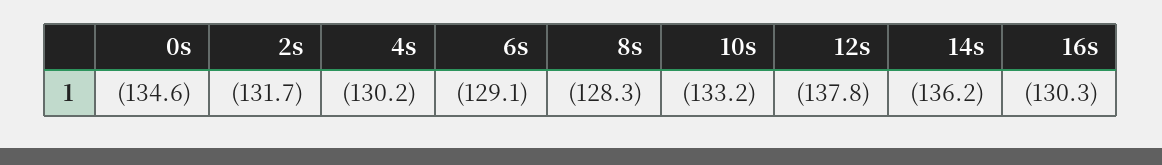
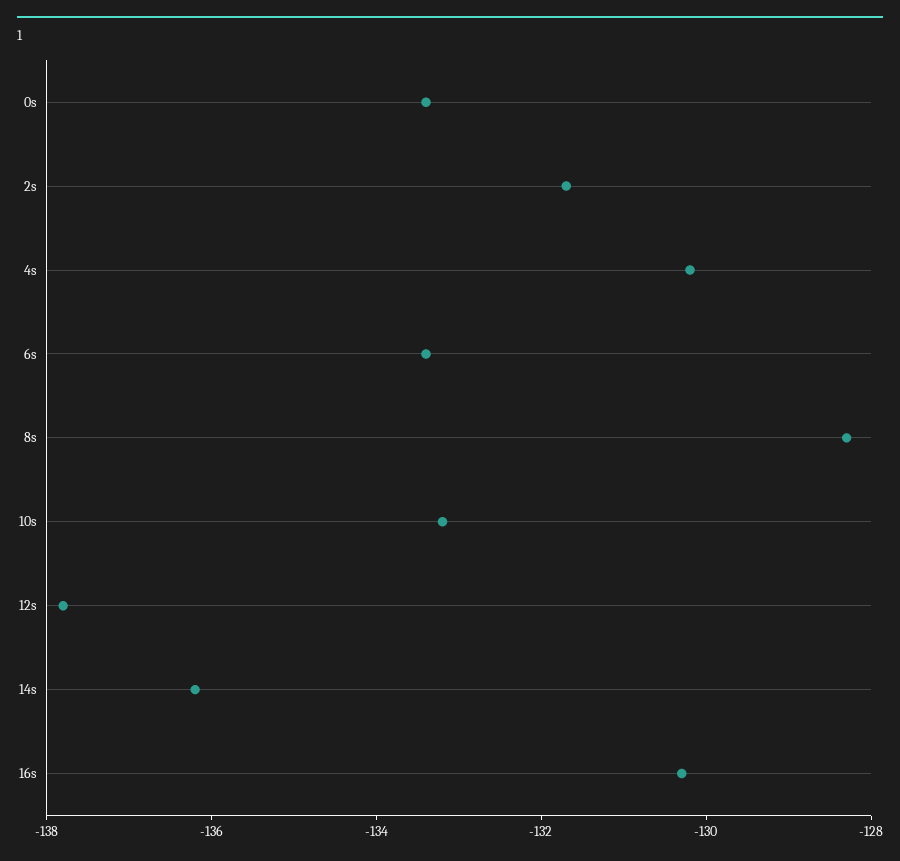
0s: -134.6 -> -133.5
6s: -129.1 -> -133.5

